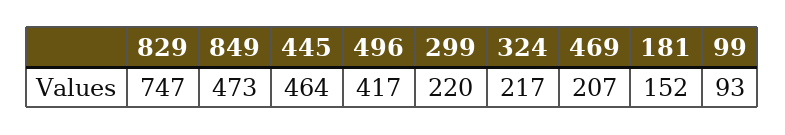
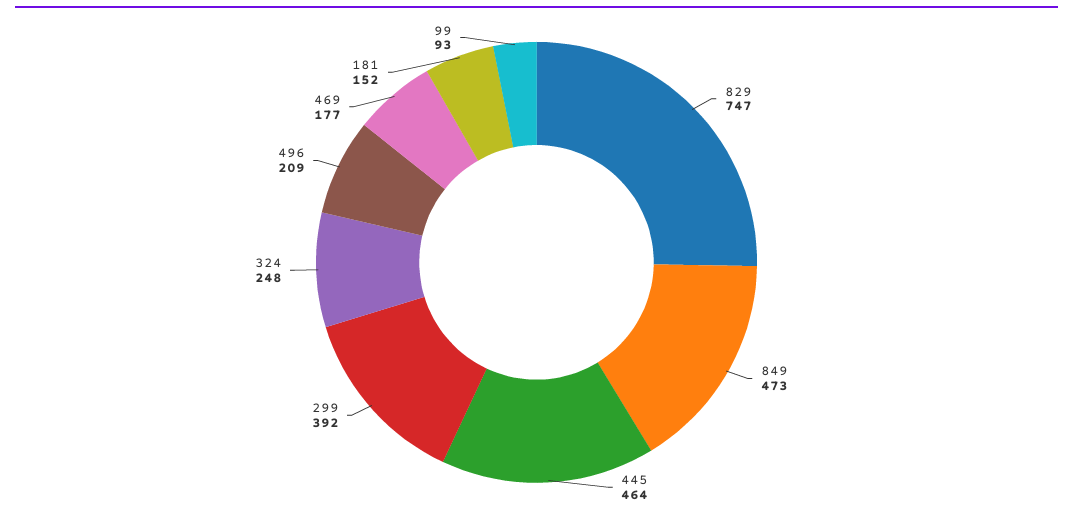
496: 417 -> 209
299: 220 -> 392
324: 217 -> 248
469: 207 -> 177

